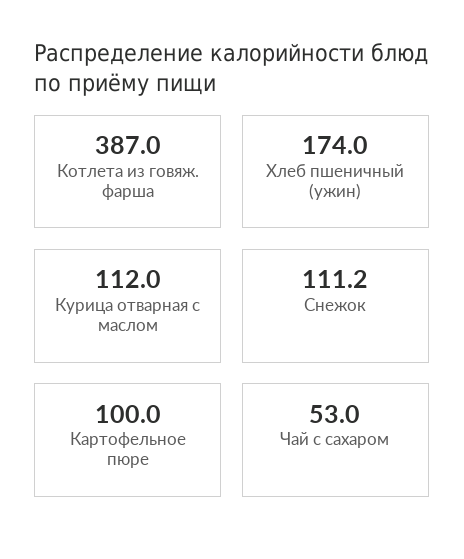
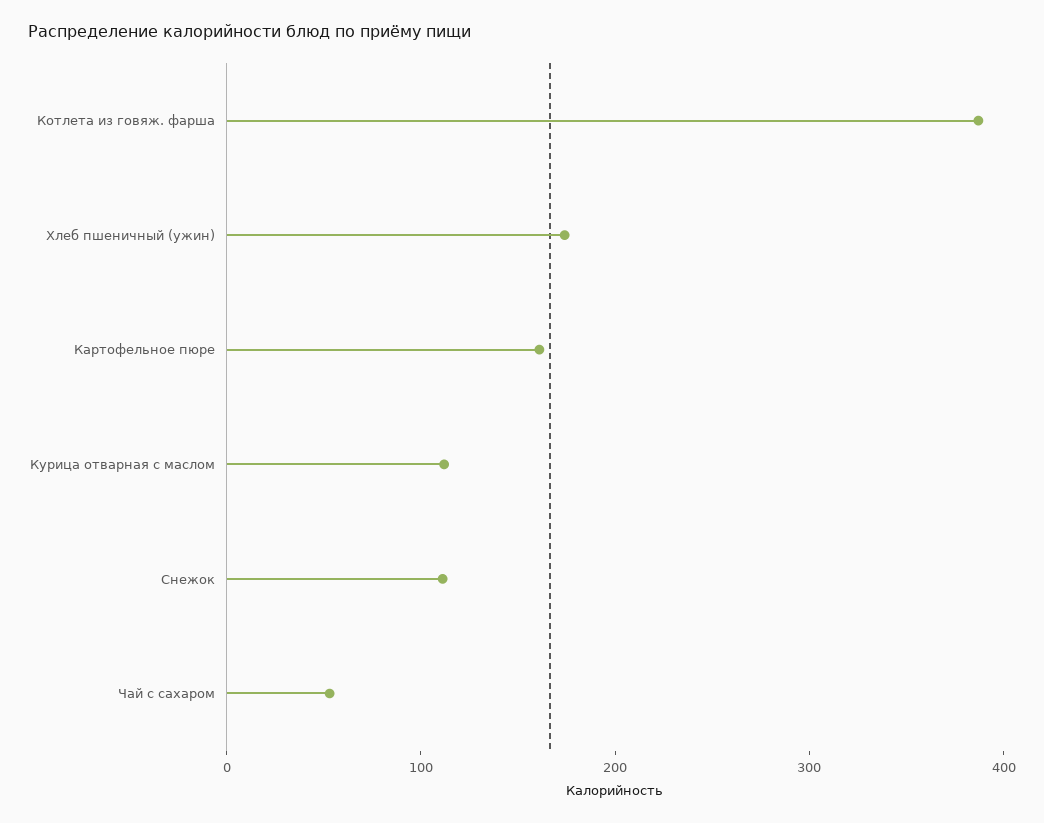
Картофельное пюре: 100 -> 160

